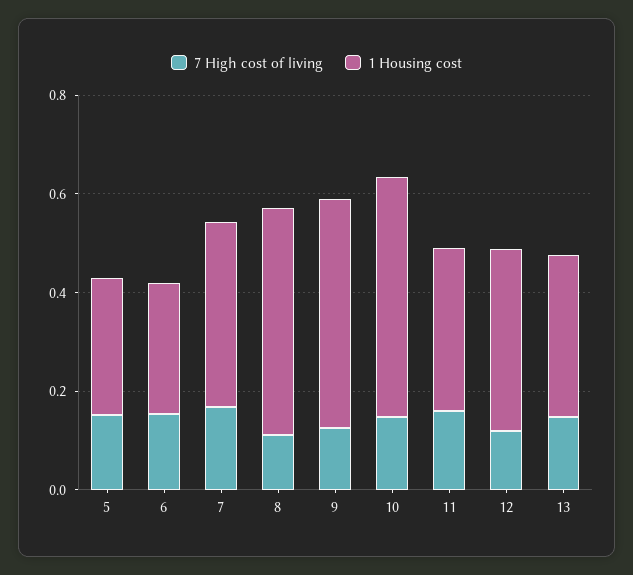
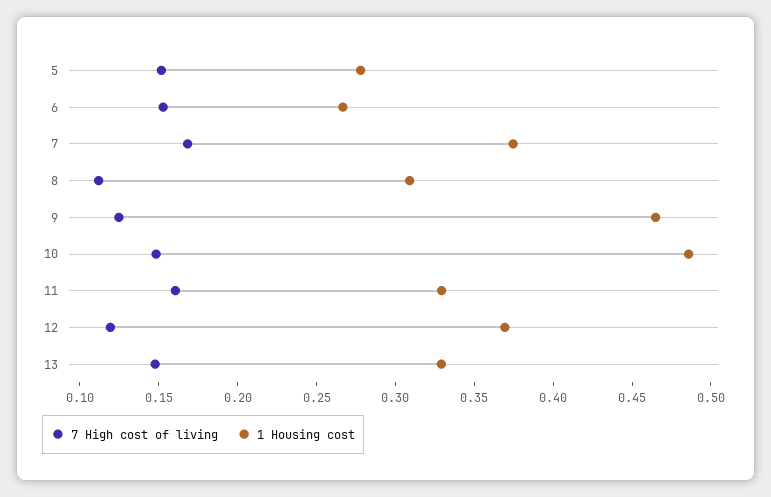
1 Housing cost, 8: 0.45 -> 0.31

